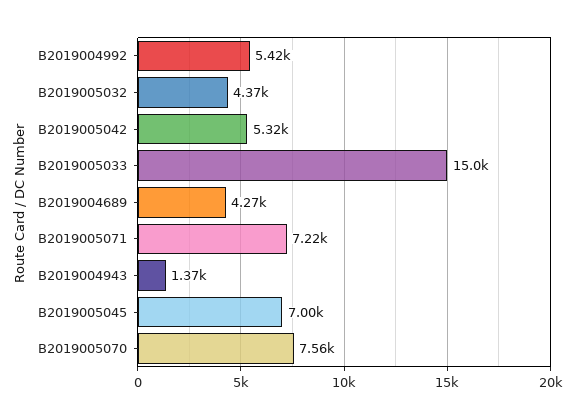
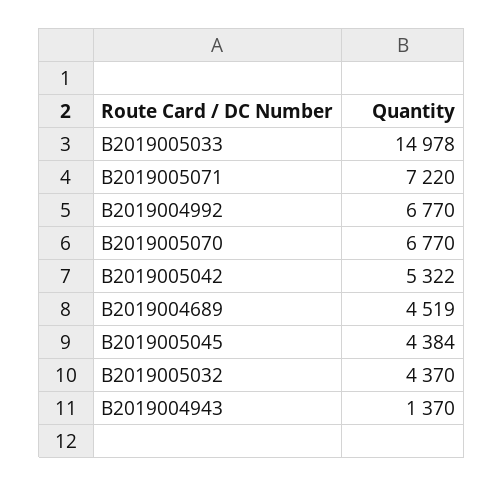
B2019004992: 5420 -> 6770
B2019004689: 4270 -> 4519
B2019005045: 7000 -> 4384
B2019005070: 7560 -> 6770

